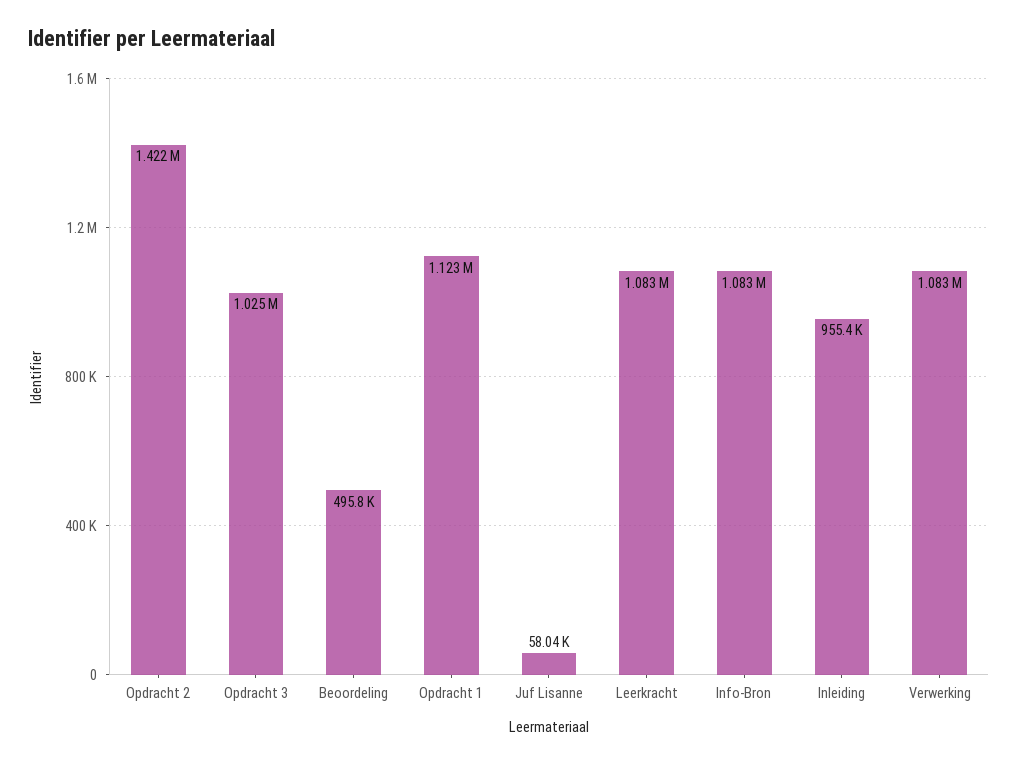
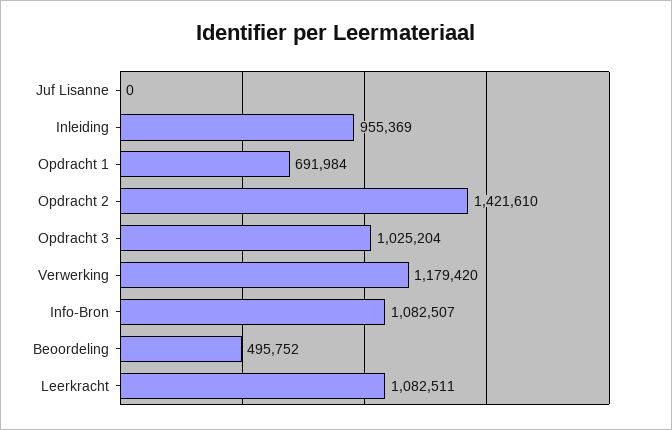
Opdracht 1: 1123000 -> 691984
Juf Lisanne: 58040 -> 0
Verwerking: 1083000 -> 1179420

